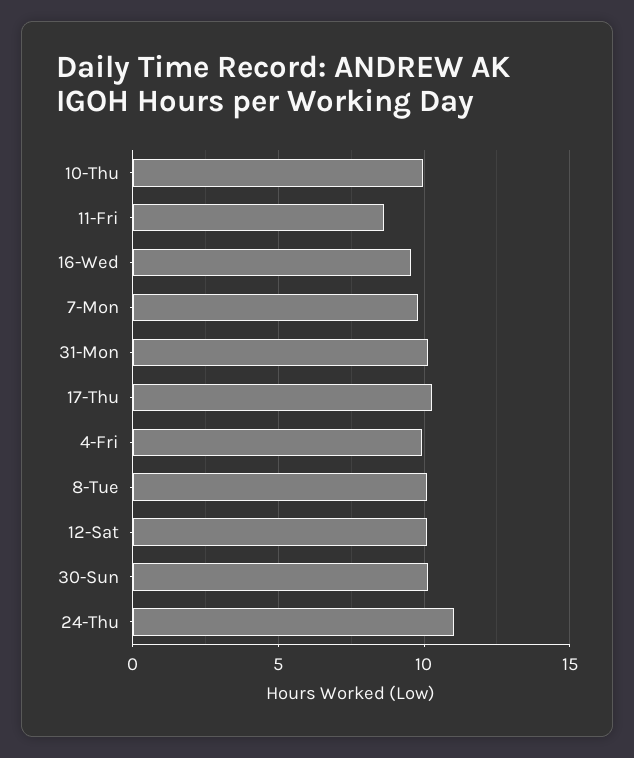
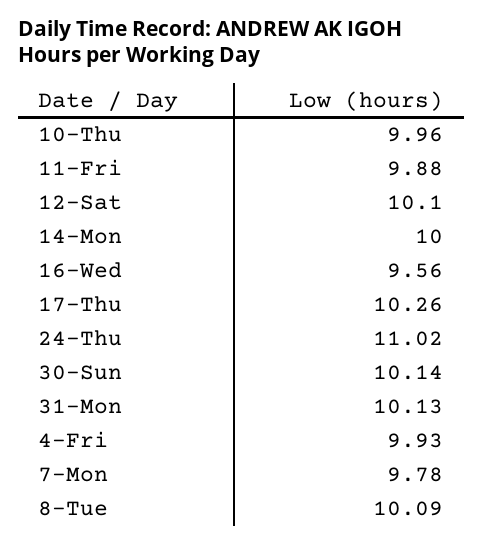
11-Fri: 8.5 -> 9.88
14-Mon: none -> 10

